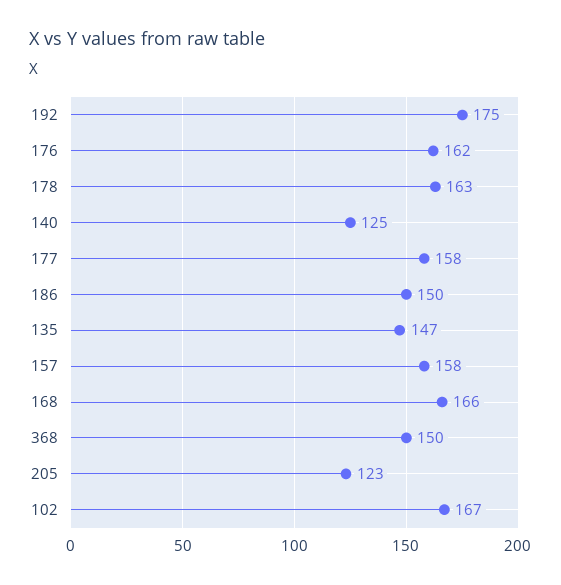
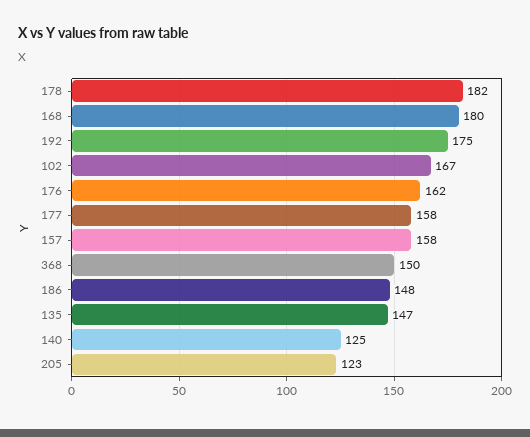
178: 163 -> 182
186: 150 -> 148
168: 166 -> 180

